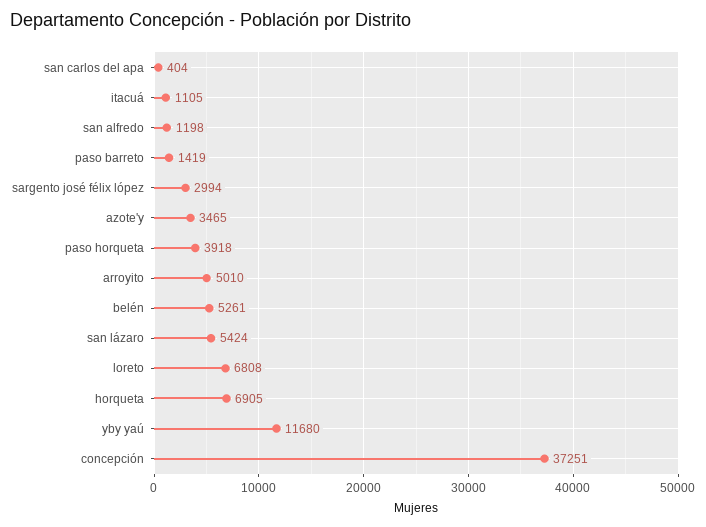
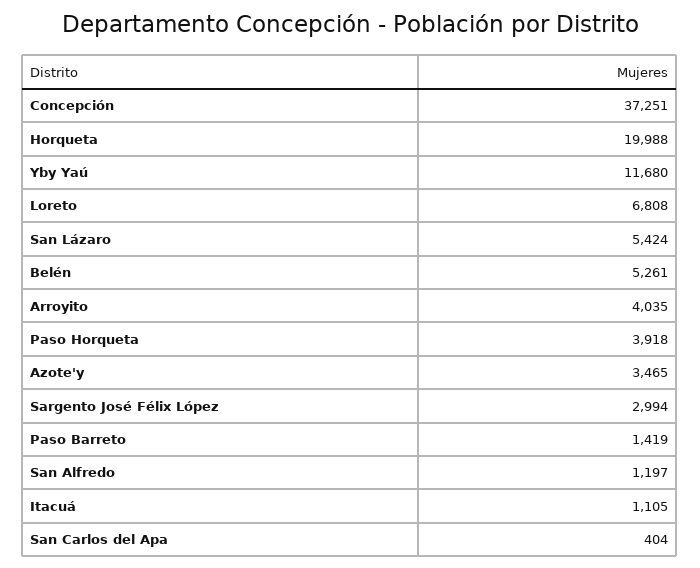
san alfredo: 1198 -> 1197
arroyito: 5010 -> 4035
horqueta: 6905 -> 19988

